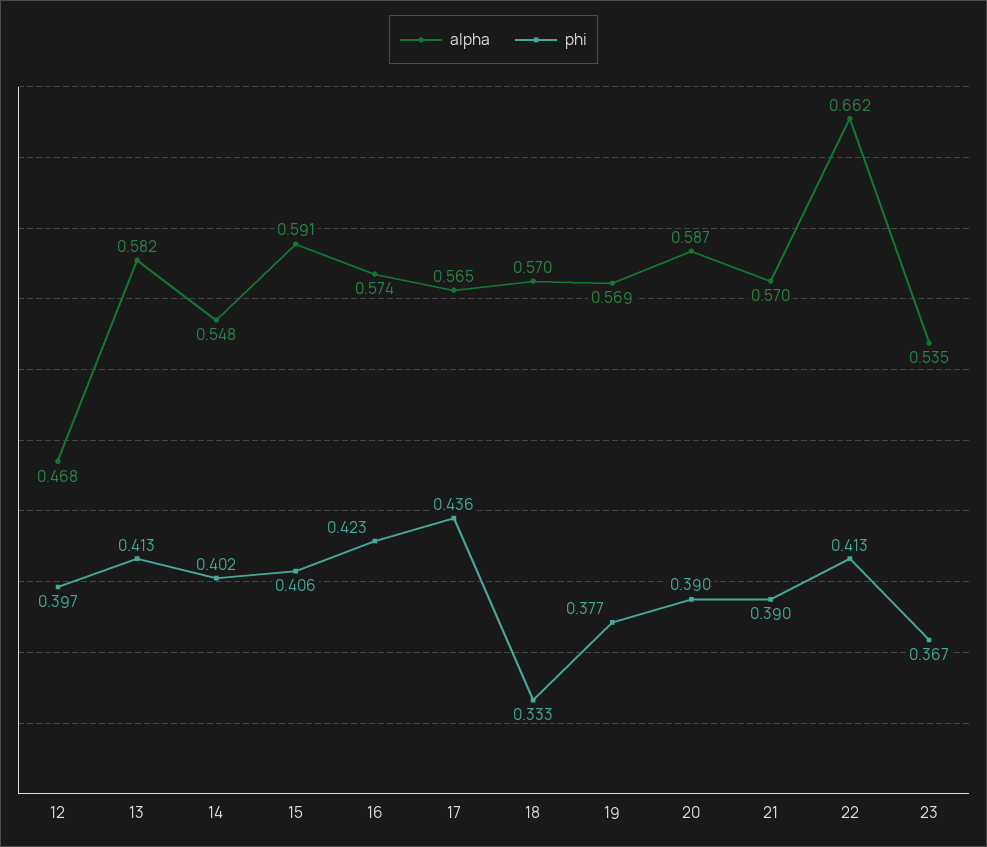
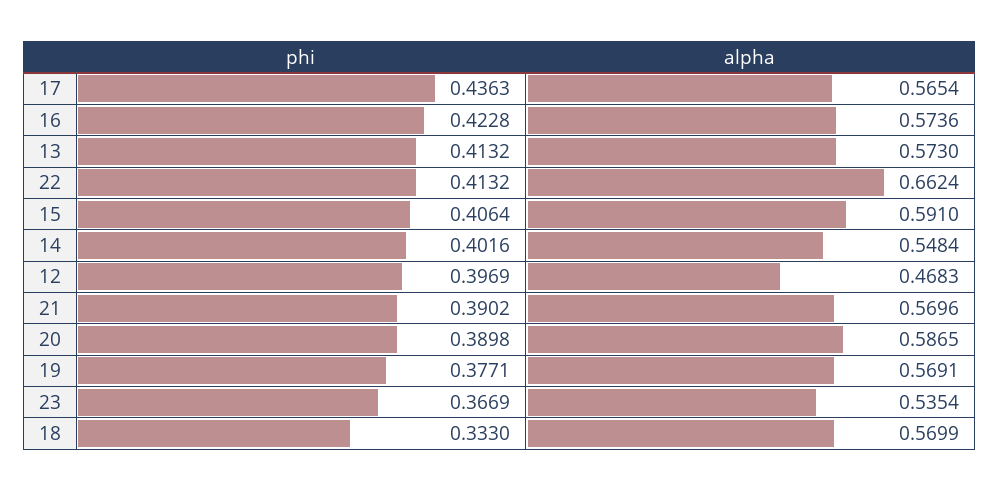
alpha, 13: 0.582 -> 0.573

